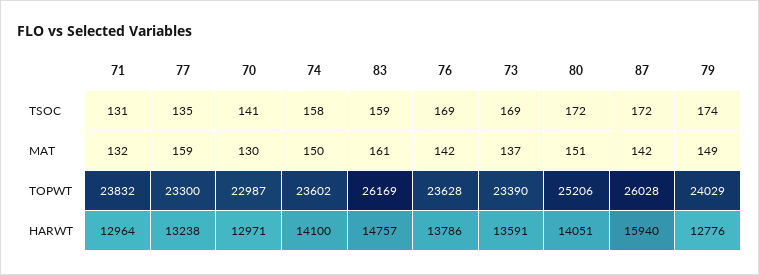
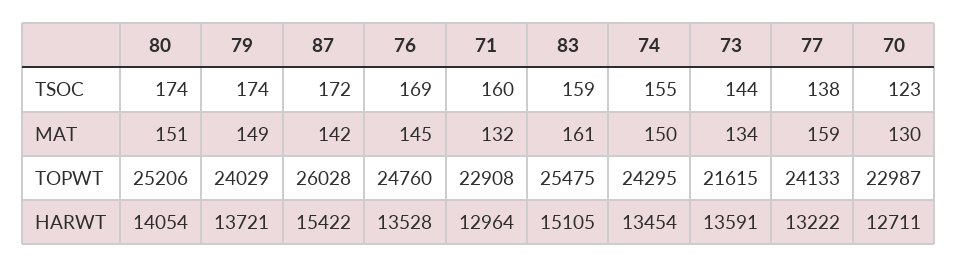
71, TSOC: 131 -> 160
77, TSOC: 135 -> 138
70, TSOC: 141 -> 123
74, TSOC: 158 -> 155
73, TSOC: 169 -> 144
80, TSOC: 172 -> 174
76, MAT: 142 -> 145
73, MAT: 137 -> 134
71, TOPWT: 23832 -> 22908
77, TOPWT: 23300 -> 24133
74, TOPWT: 23602 -> 24295
83, TOPWT: 26169 -> 25475
76, TOPWT: 23628 -> 24760
73, TOPWT: 23390 -> 21615
77, HARWT: 13238 -> 13222
70, HARWT: 12971 -> 12711
74, HARWT: 14100 -> 13454
83, HARWT: 14757 -> 15105
76, HARWT: 13786 -> 13528
80, HARWT: 14051 -> 14054
87, HARWT: 15940 -> 15422
79, HARWT: 12776 -> 13721

